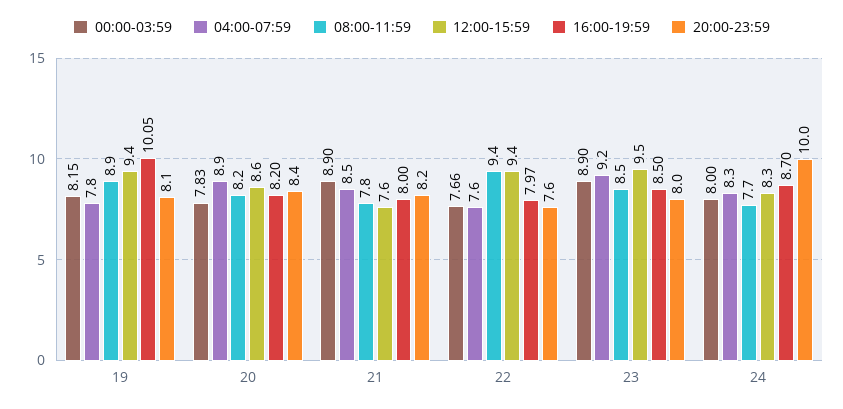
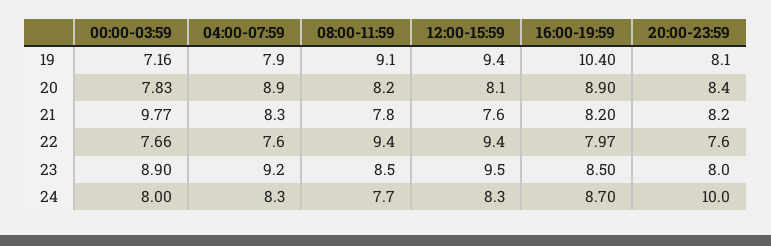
00:00-03:59, 19: 8.15 -> 7.16
04:00-07:59, 19: 7.8 -> 7.9
08:00-11:59, 19: 8.9 -> 9.1
16:00-19:59, 19: 10.05 -> 10.4
12:00-15:59, 20: 8.6 -> 8.1
16:00-19:59, 20: 8.2 -> 8.9
00:00-03:59, 21: 8.9 -> 9.77
04:00-07:59, 21: 8.5 -> 8.3
16:00-19:59, 21: 8 -> 8.2

